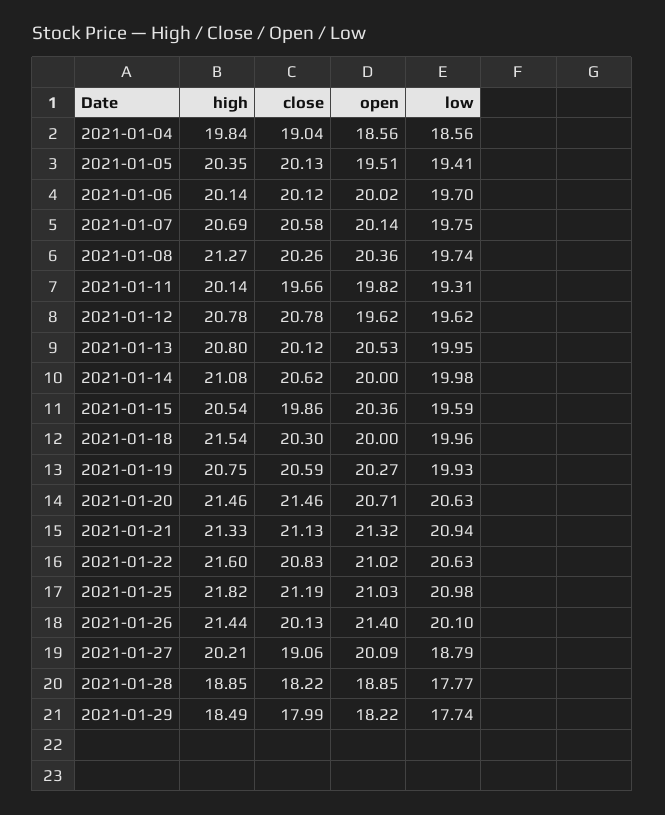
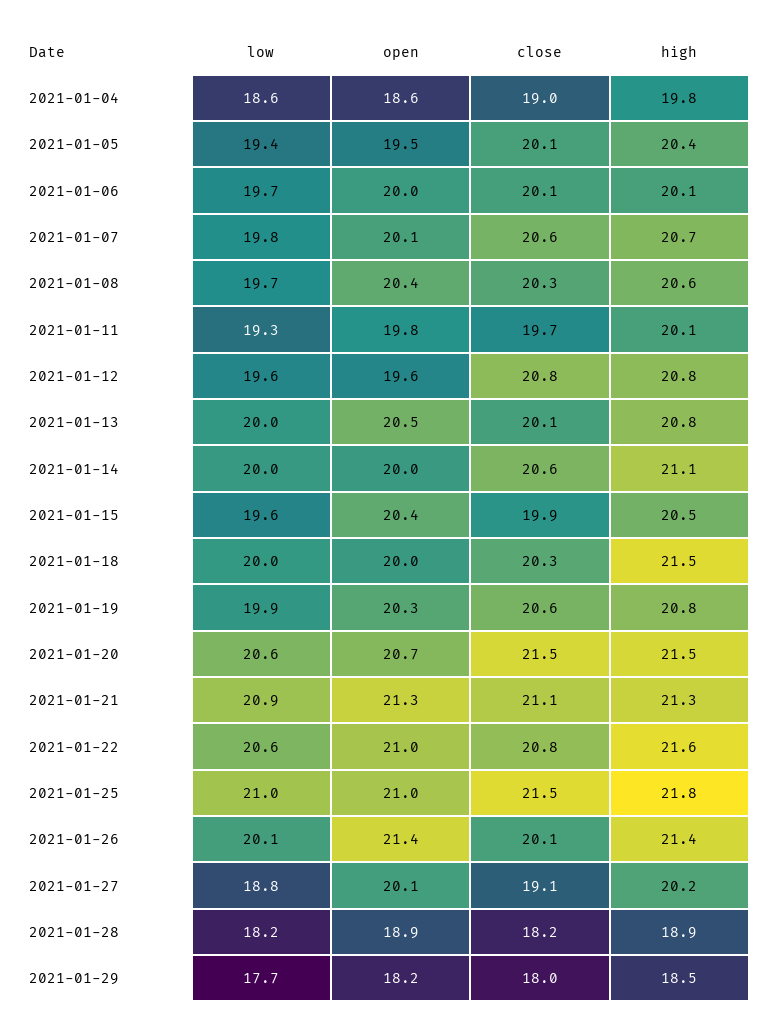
high, 2021-01-08: 21.27 -> 20.6
close, 2021-01-25: 21.19 -> 21.5
low, 2021-01-28: 17.77 -> 18.2

